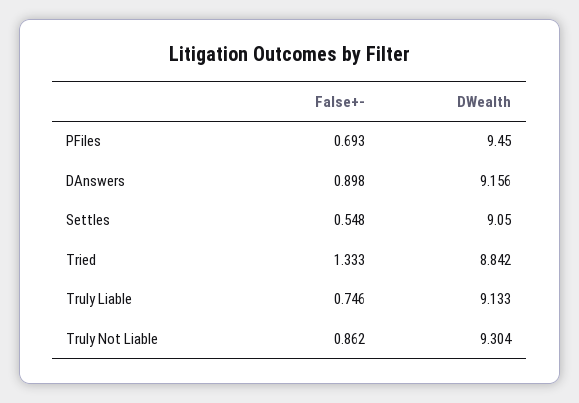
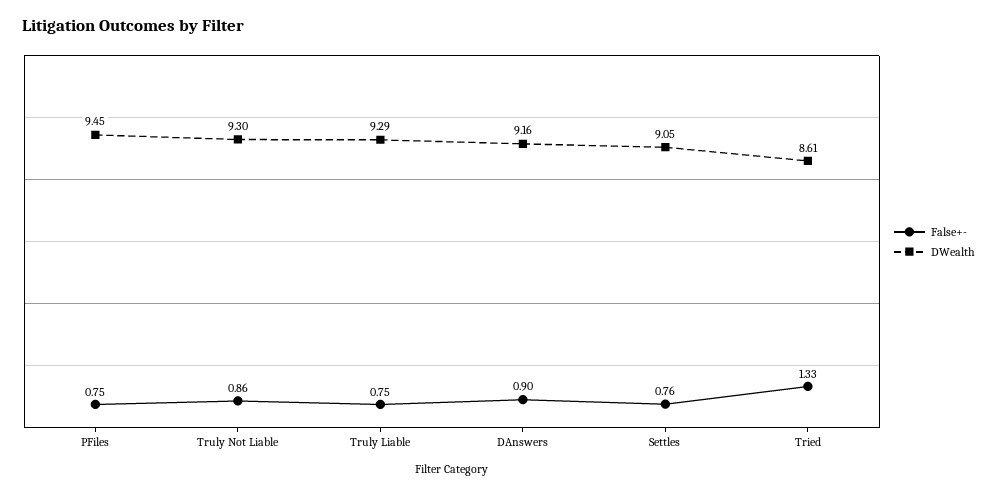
False+-, PFiles: 0.693 -> 0.75
False+-, Settles: 0.548 -> 0.76
DWealth, Tried: 8.842 -> 8.61
DWealth, Truly Liable: 9.133 -> 9.29

